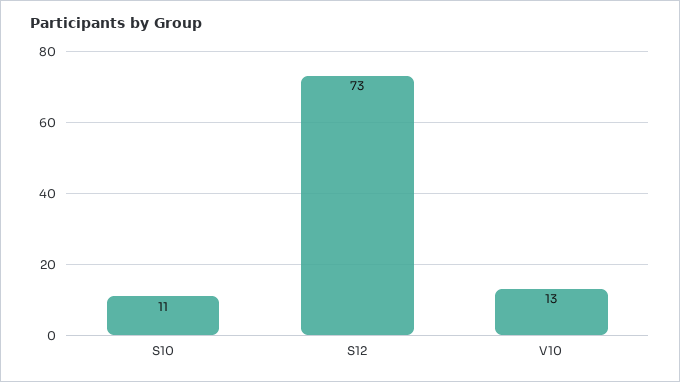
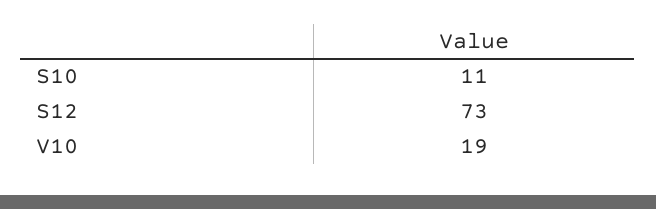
V10: 13 -> 19

